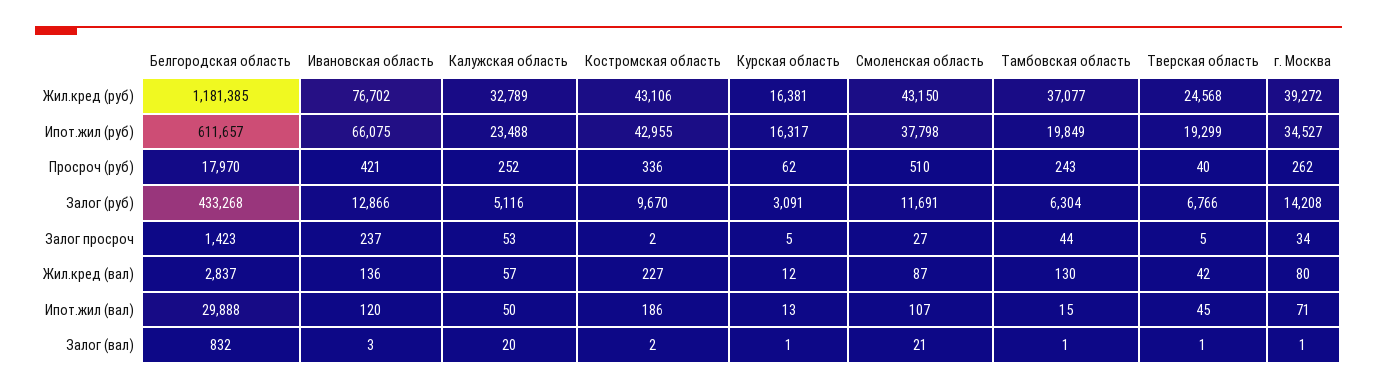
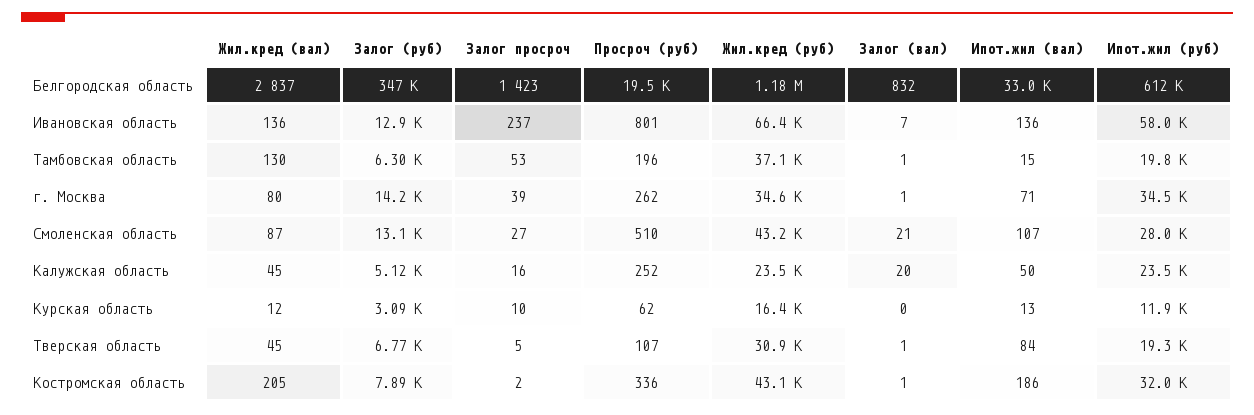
Ивановская область, Жил.кред (руб): 76702 -> 66400
Калужская область, Жил.кред (руб): 32789 -> 23500
Тверская область, Жил.кред (руб): 24568 -> 30900
г. Москва, Жил.кред (руб): 39272 -> 34600
Ивановская область, Ипот.жил (руб): 66075 -> 58000
Костромская область, Ипот.жил (руб): 42955 -> 32000
Курская область, Ипот.жил (руб): 16317 -> 11900
Смоленская область, Ипот.жил (руб): 37798 -> 28000
Белгородская область, Просроч (руб): 17970 -> 19500
Ивановская область, Просроч (руб): 421 -> 801
Тамбовская область, Просроч (руб): 243 -> 196
Тверская область, Просроч (руб): 40 -> 107
Белгородская область, Залог (руб): 433268 -> 347000
Костромская область, Залог (руб): 9670 -> 7890
Смоленская область, Залог (руб): 11691 -> 13100
Калужская область, Залог просроч: 53 -> 16
Курская область, Залог просроч: 5 -> 10
Тамбовская область, Залог просроч: 44 -> 53
г. Москва, Залог просроч: 34 -> 39
Калужская область, Жил.кред (вал): 57 -> 45
Костромская область, Жил.кред (вал): 227 -> 205
Тверская область, Жил.кред (вал): 42 -> 45
Белгородская область, Ипот.жил (вал): 29888 -> 33000
Ивановская область, Ипот.жил (вал): 120 -> 136
Тверская область, Ипот.жил (вал): 45 -> 84
Ивановская область, Залог (вал): 3 -> 7
Костромская область, Залог (вал): 2 -> 1
Курская область, Залог (вал): 1 -> 0

